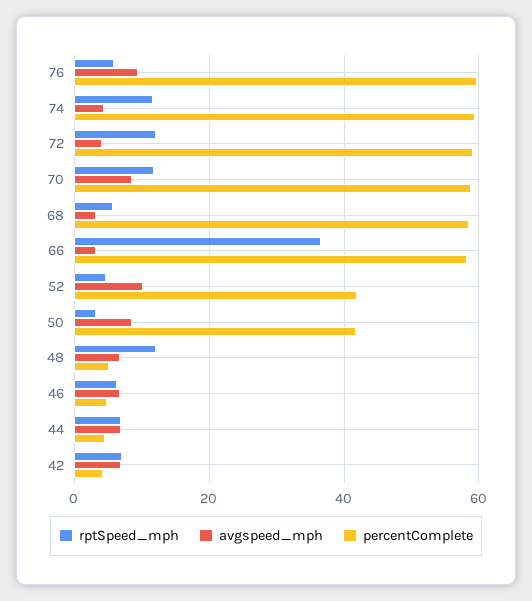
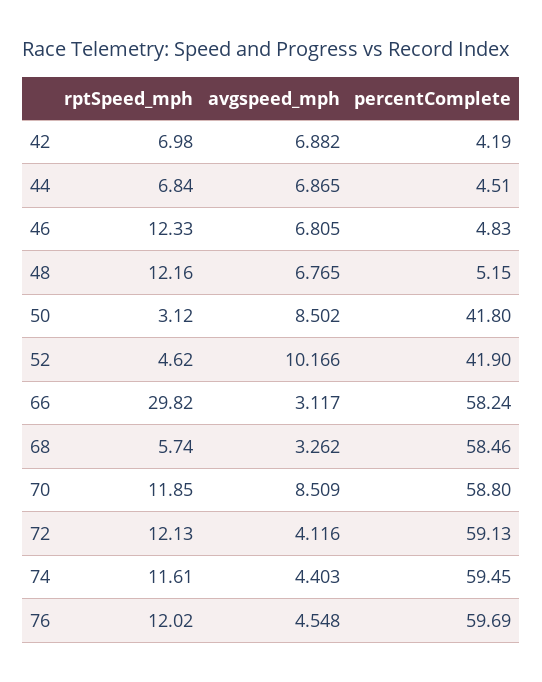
rptSpeed_mph, 76: 6 -> 12.02
avgspeed_mph, 76: 10 -> 4.548
rptSpeed_mph, 66: 36 -> 29.82
rptSpeed_mph, 46: 6 -> 12.33

